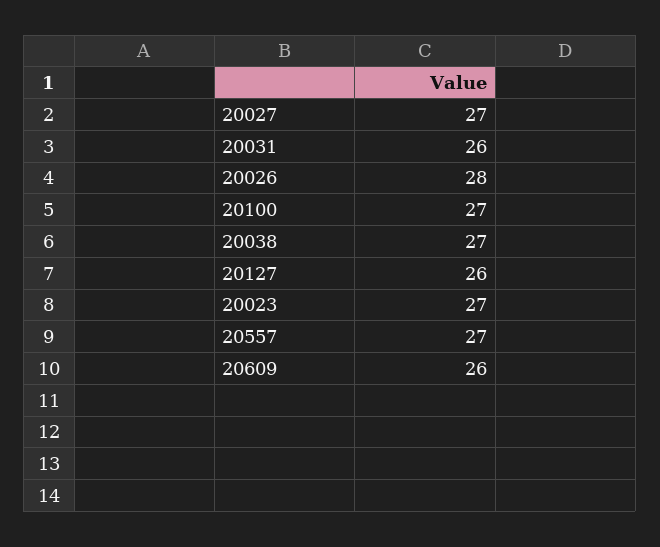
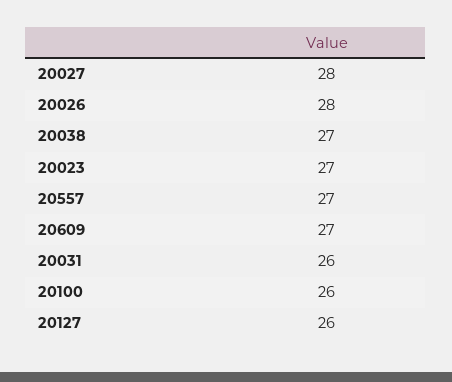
20027: 27 -> 28
20100: 27 -> 26
20609: 26 -> 27

